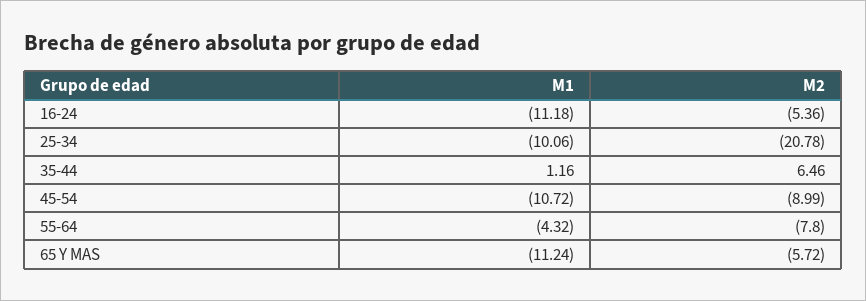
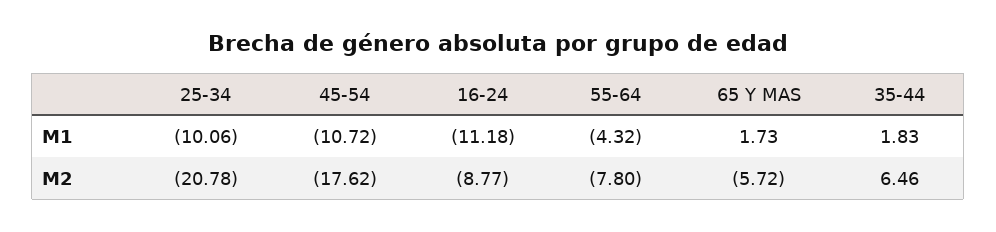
M2, 16-24: -5.36 -> -8.77
M1, 35-44: 1.16 -> 1.83
M2, 45-54: -8.99 -> -17.62
M1, 65 Y MAS: -11.24 -> 1.73

